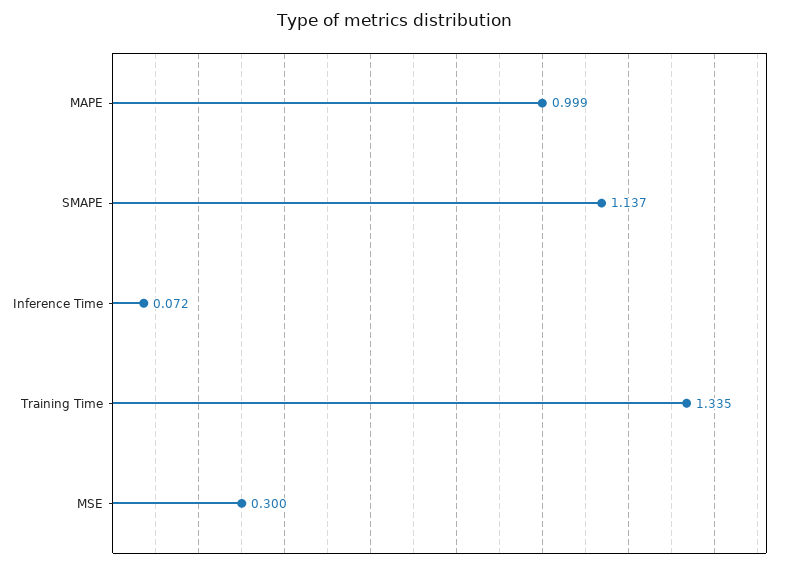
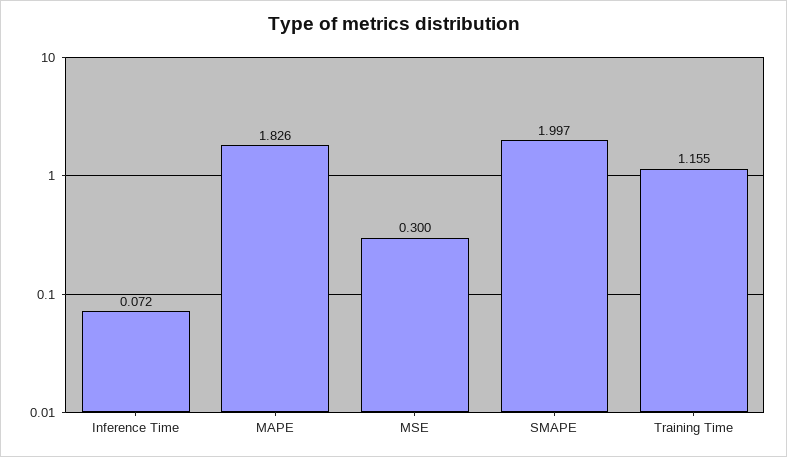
MAPE: 0.999 -> 1.826
SMAPE: 1.137 -> 1.997
Training Time: 1.335 -> 1.155

